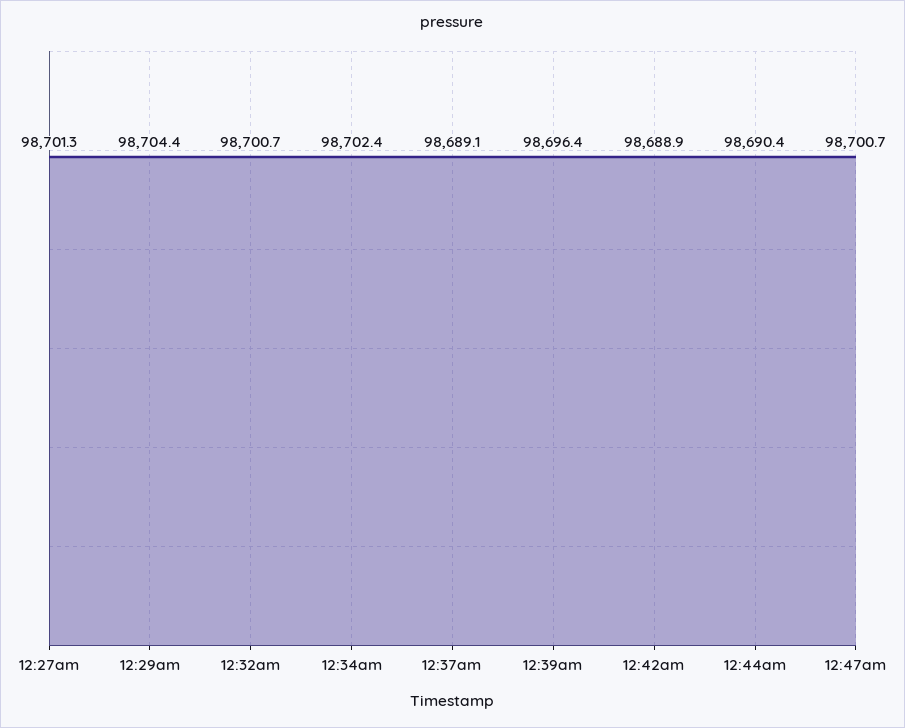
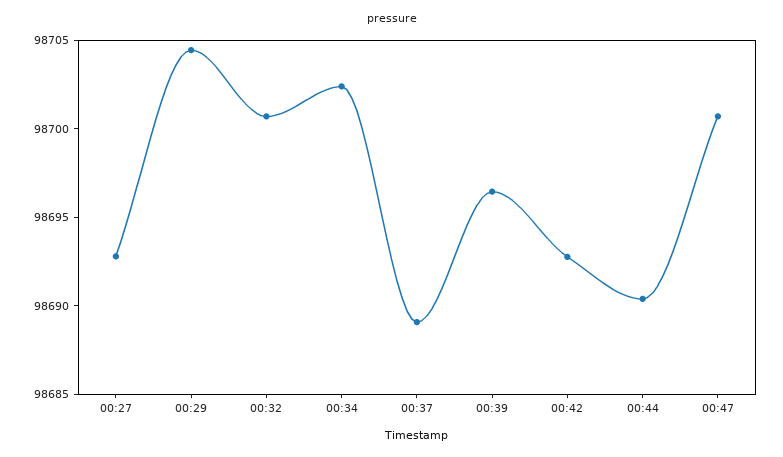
12:27am: 98701.3 -> 98693
12:42am: 98688.9 -> 98693

